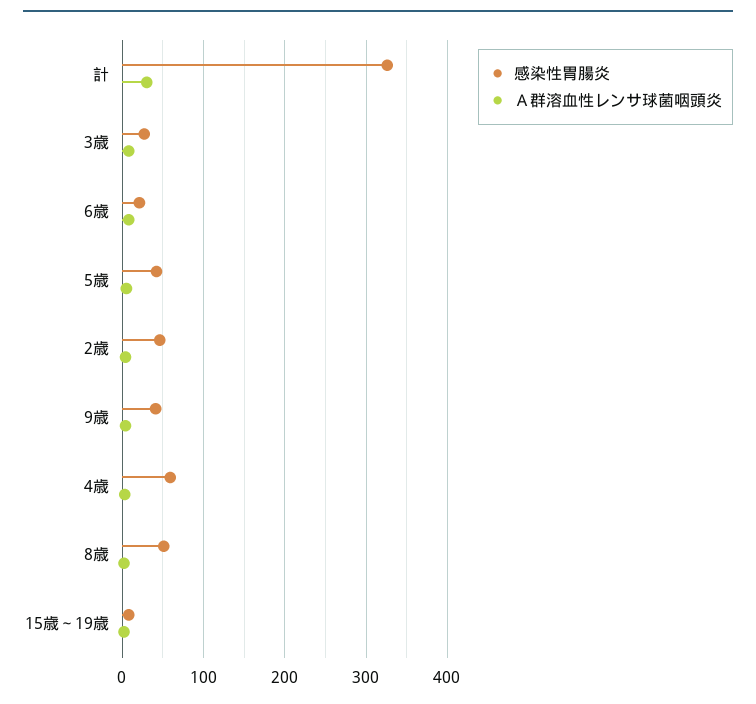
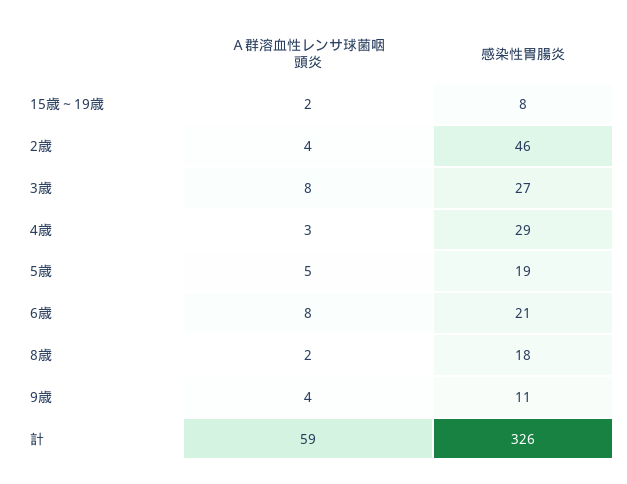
Ａ群溶血性レンサ球菌咽頭炎, 計: 30 -> 59
感染性胃腸炎, 5歳: 40 -> 19
感染性胃腸炎, 9歳: 40 -> 11
感染性胃腸炎, 4歳: 60 -> 29
感染性胃腸炎, 8歳: 50 -> 18

